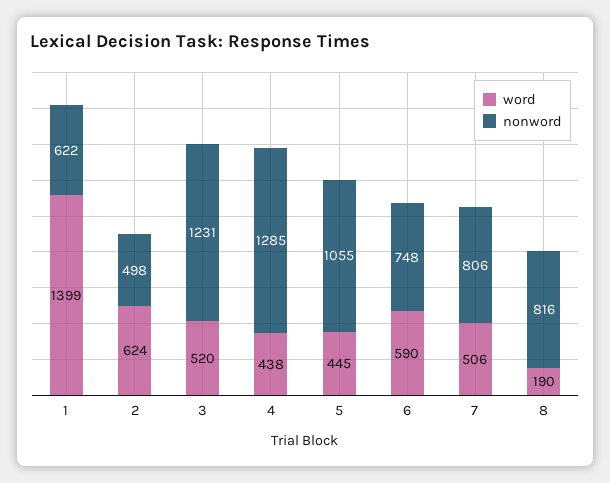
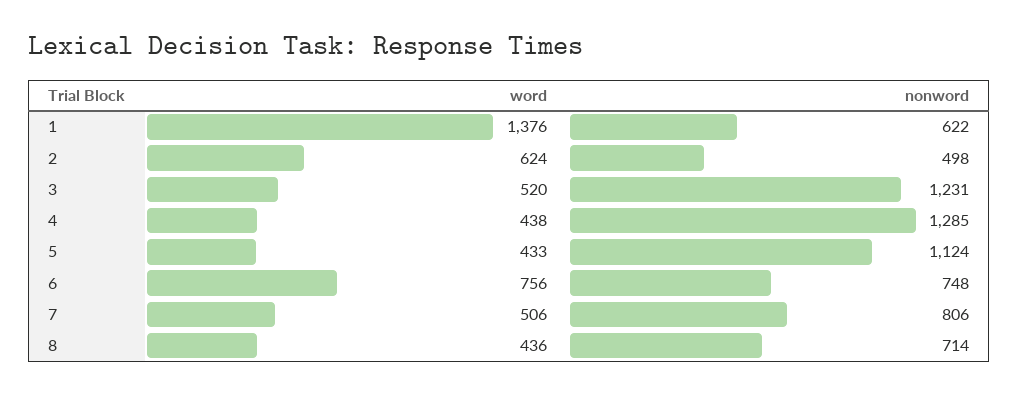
word, 1: 1399 -> 1376
word, 5: 445 -> 433
nonword, 5: 1055 -> 1124
word, 6: 590 -> 756
word, 8: 190 -> 436
nonword, 8: 816 -> 714

